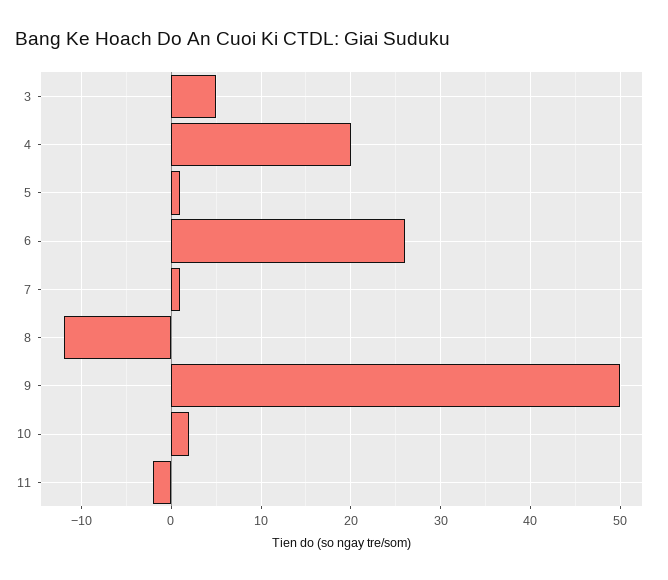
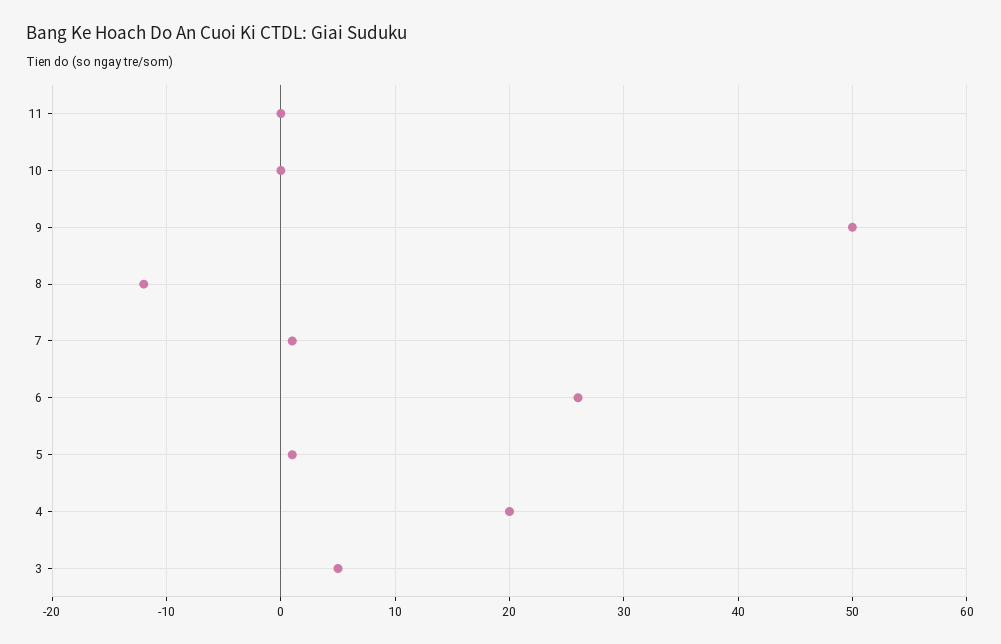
10: 2 -> 0
11: -2 -> 0

